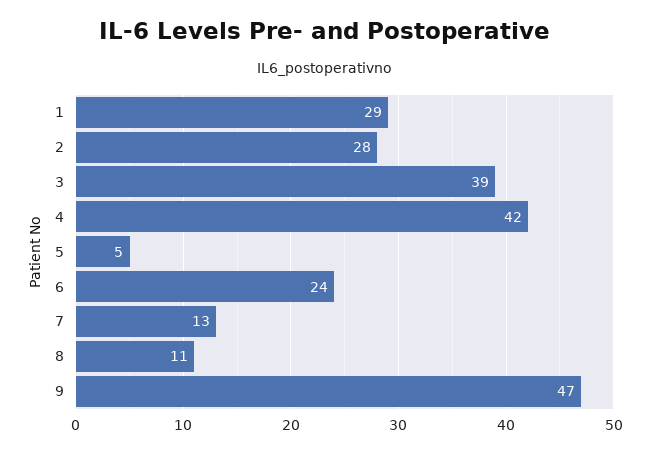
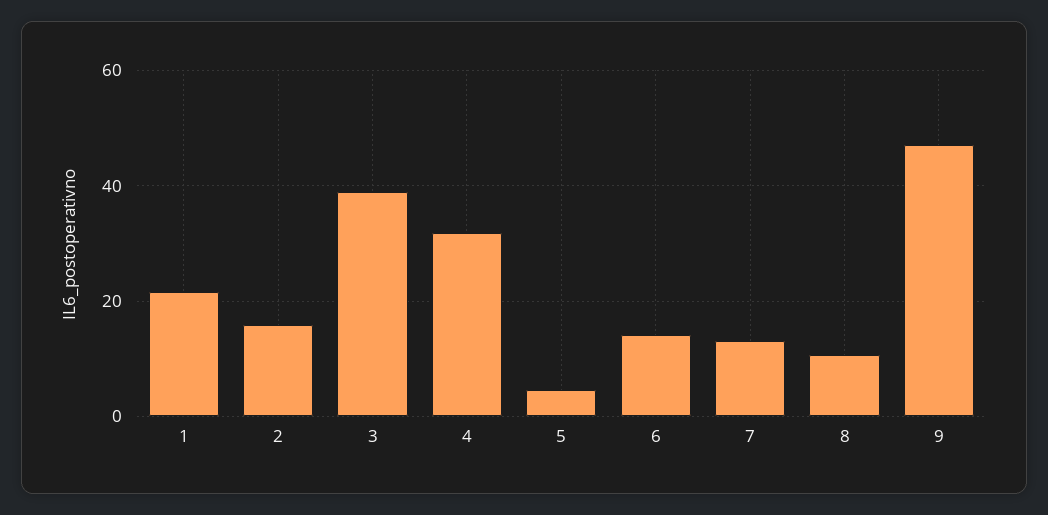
1: 29 -> 22
2: 28 -> 16
4: 42 -> 32
6: 24 -> 14

